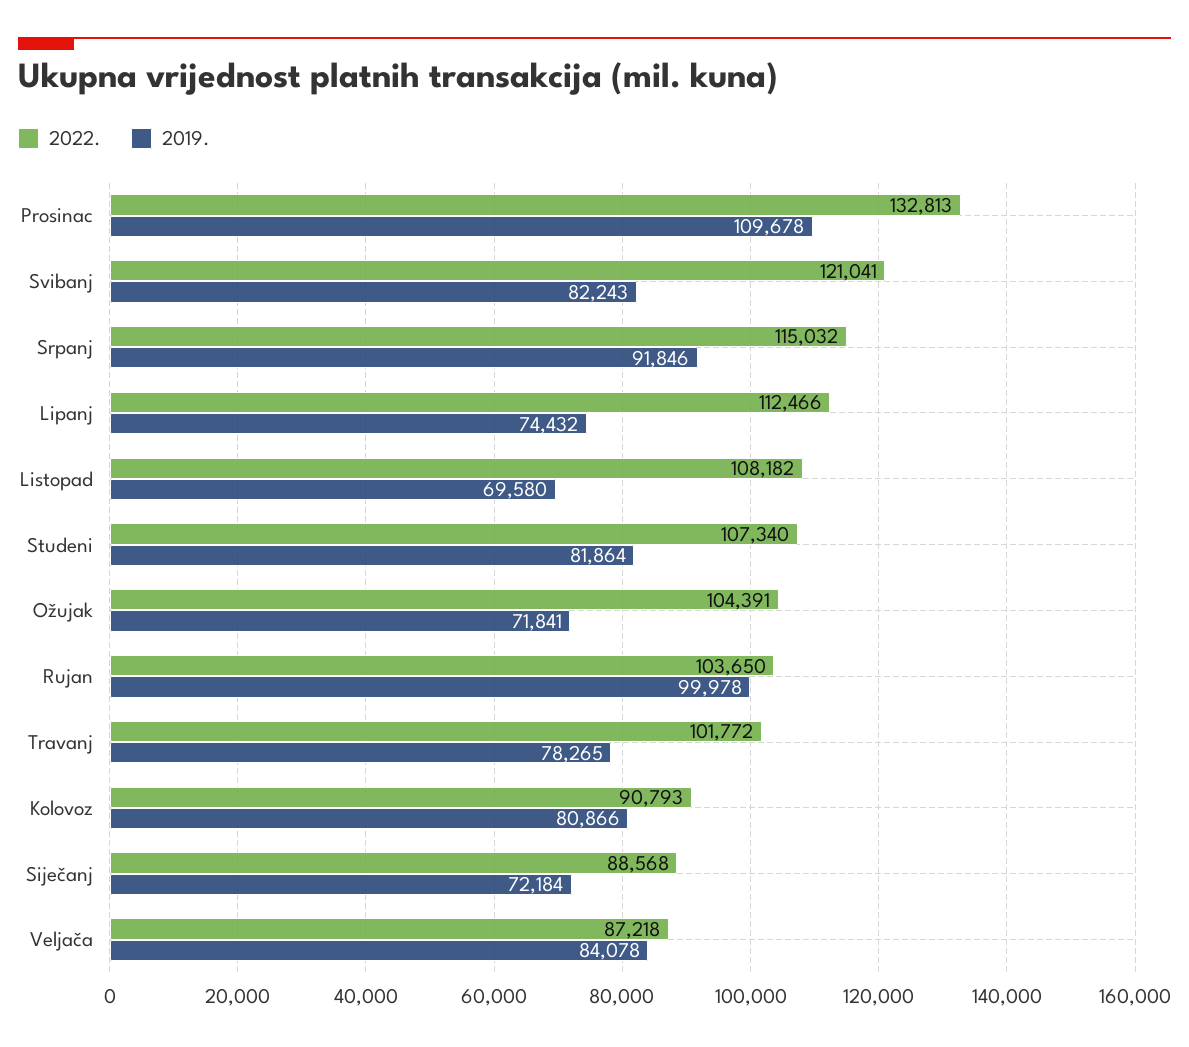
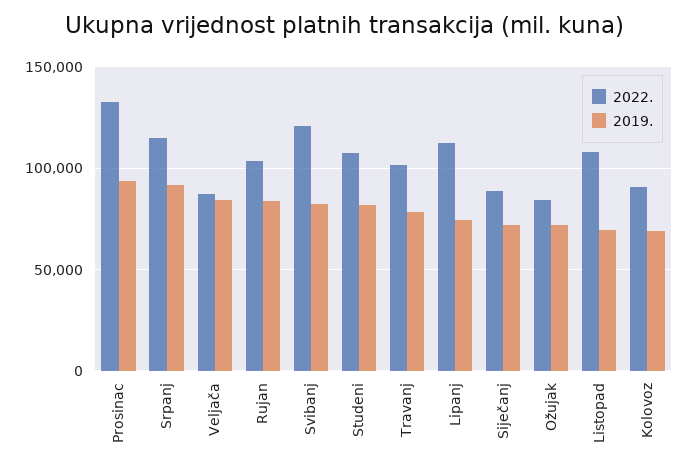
2019., Prosinac: 109678 -> 95000
2022., Ožujak: 104391 -> 85000
2019., Rujan: 99978 -> 85000
2019., Kolovoz: 80866 -> 70000

